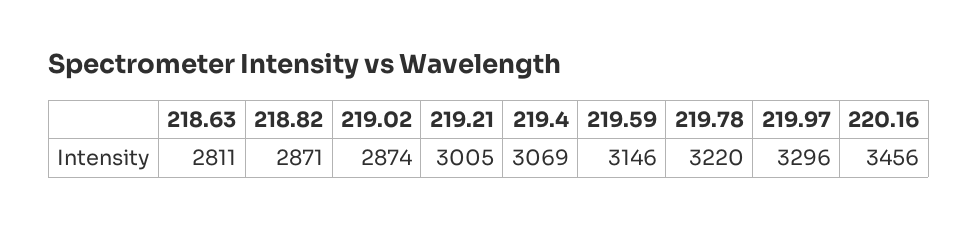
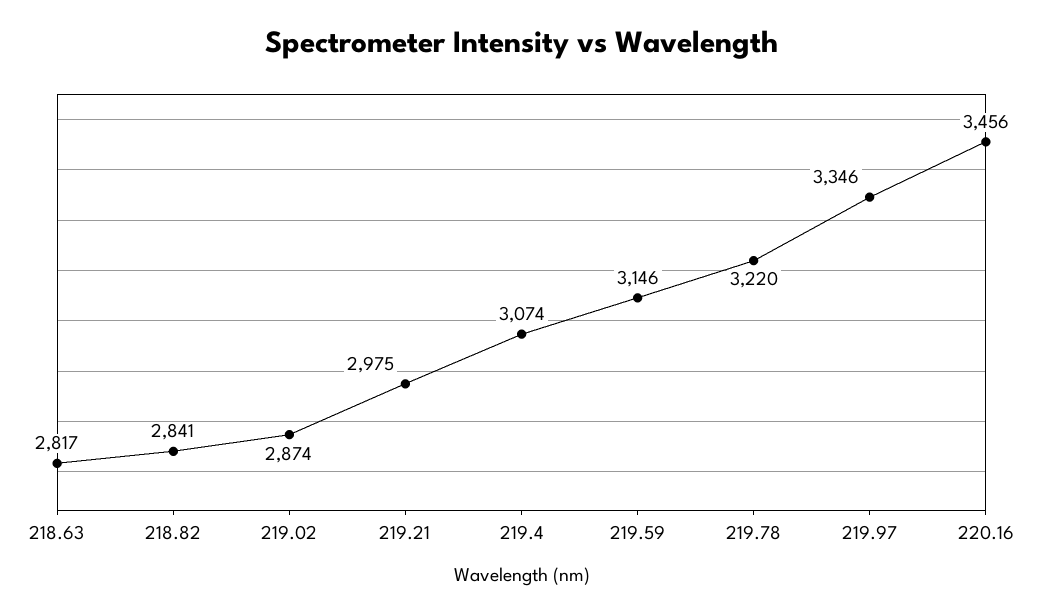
218.63: 2811 -> 2817
218.82: 2871 -> 2841
219.21: 3005 -> 2975
219.4: 3069 -> 3074
219.97: 3296 -> 3346

